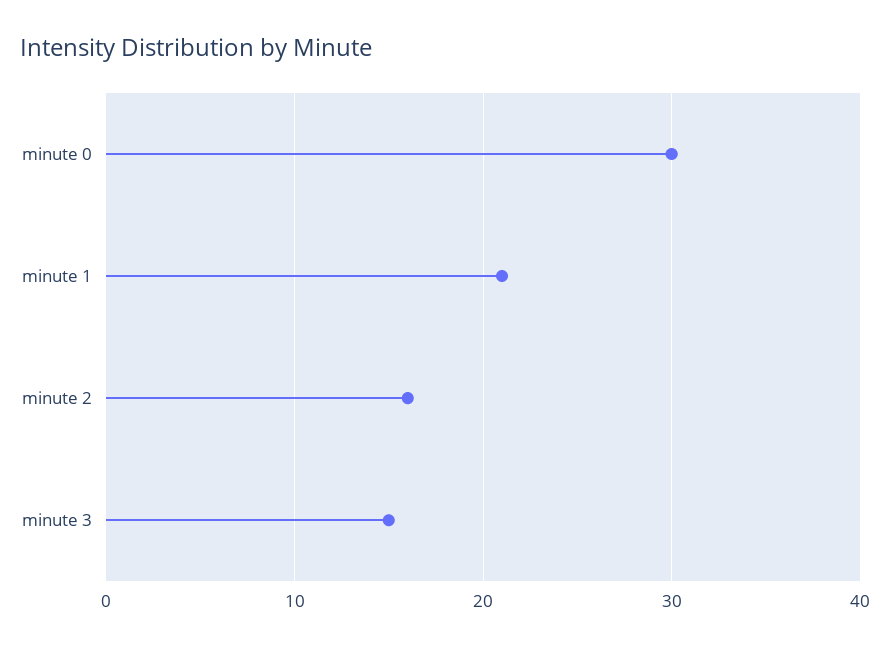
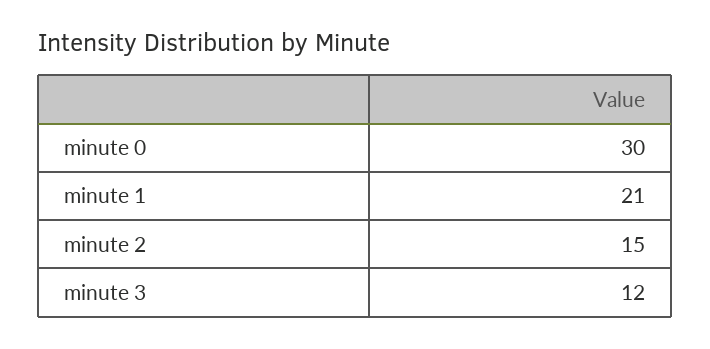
minute 2: 16 -> 15
minute 3: 15 -> 12

